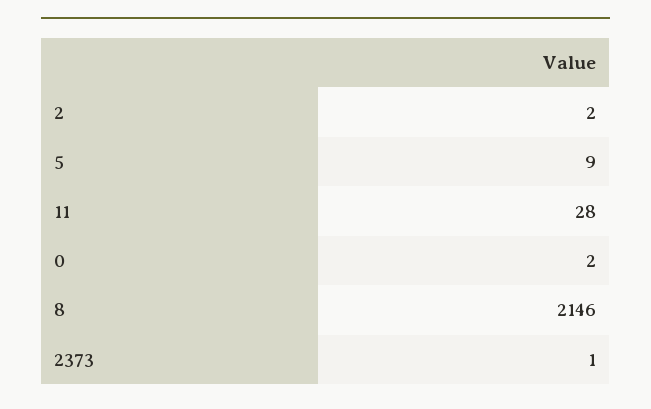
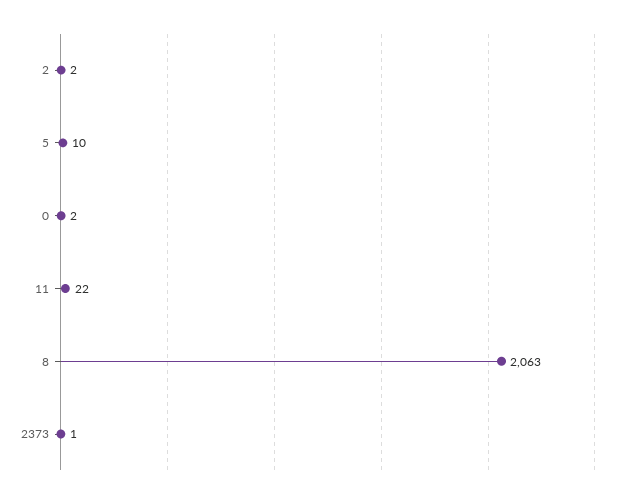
5: 9 -> 10
11: 28 -> 22
8: 2146 -> 2063

